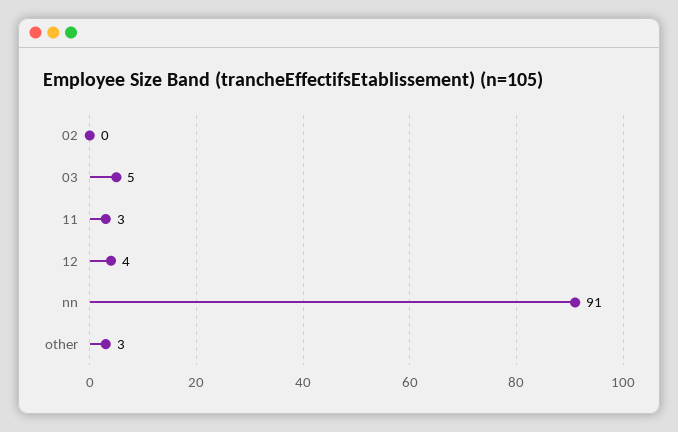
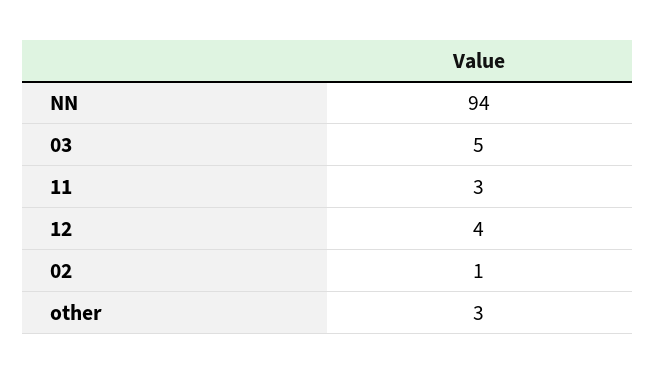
02: 0 -> 1
nn: 91 -> 94

